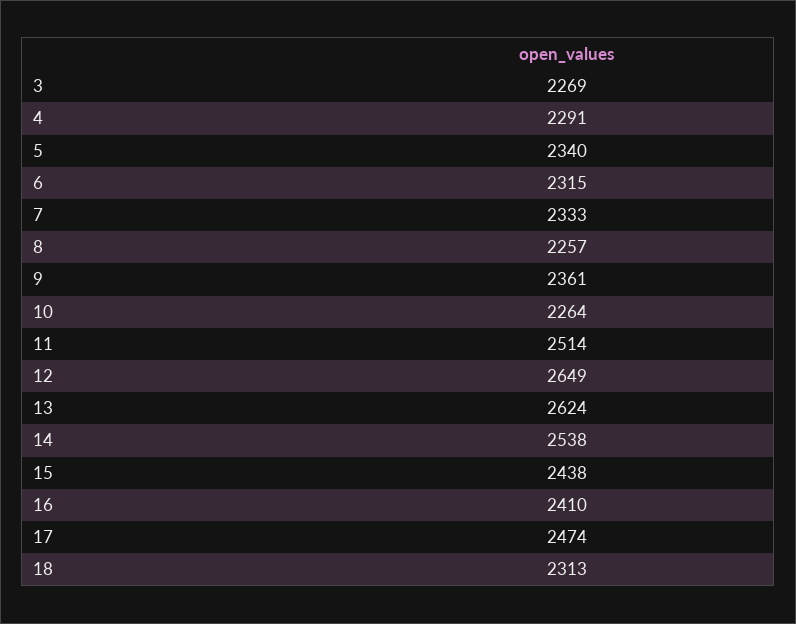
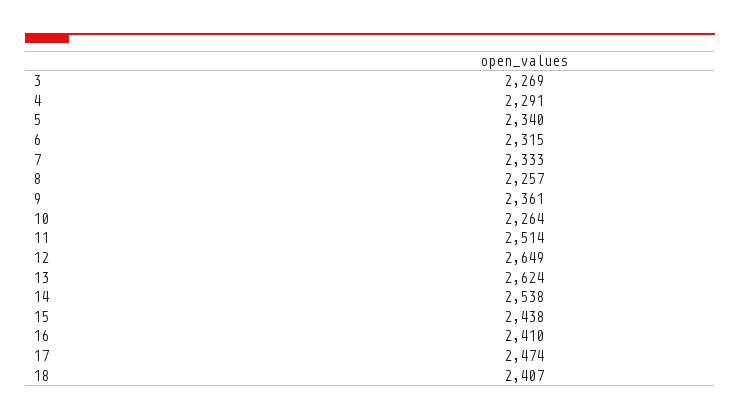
18: 2313 -> 2407

